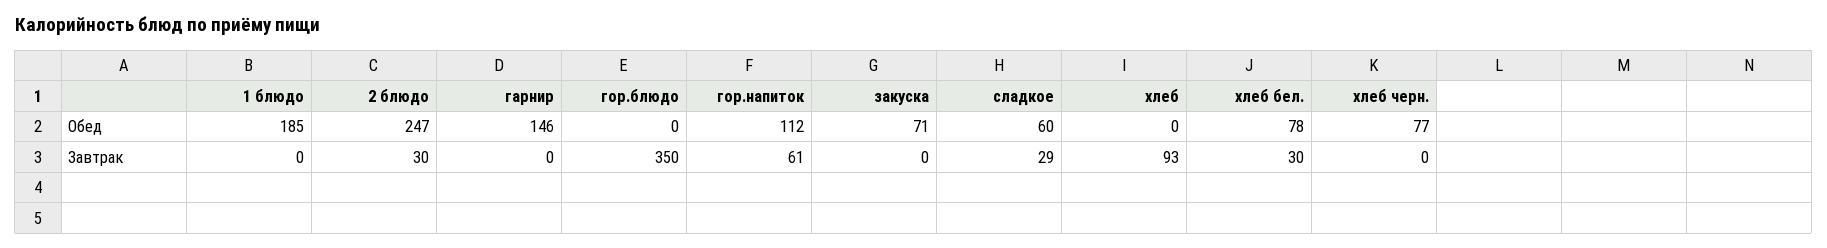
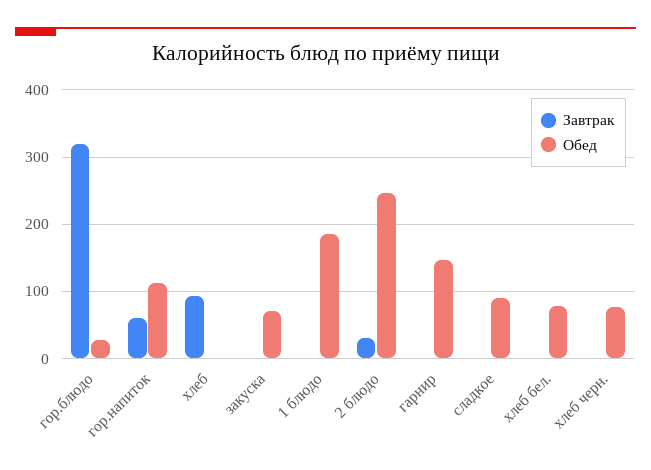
Обед, гор.блюдо: 0 -> 30
Обед, сладкое: 60 -> 90
Завтрак, гор.блюдо: 350 -> 320
Завтрак, сладкое: 29 -> 0
Завтрак, хлеб бел.: 30 -> 0

